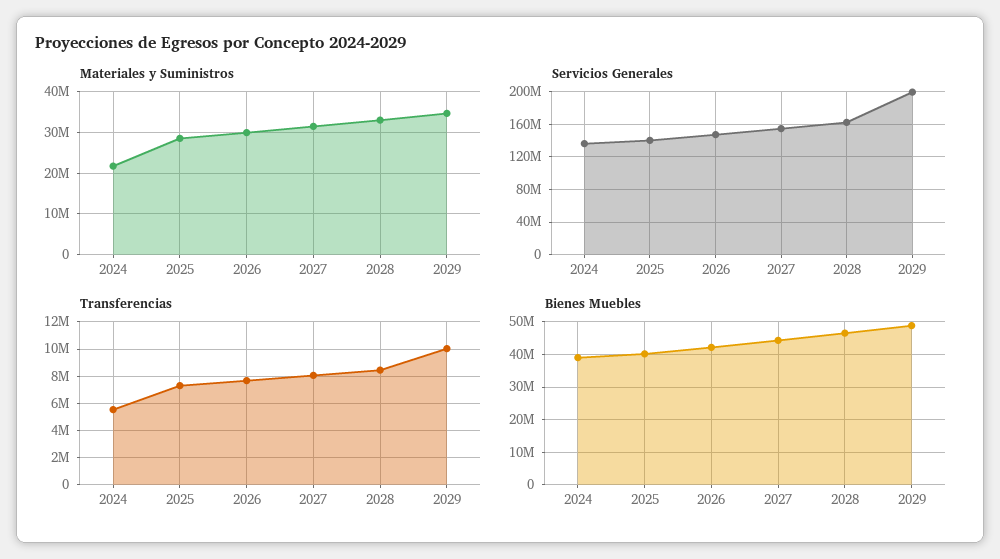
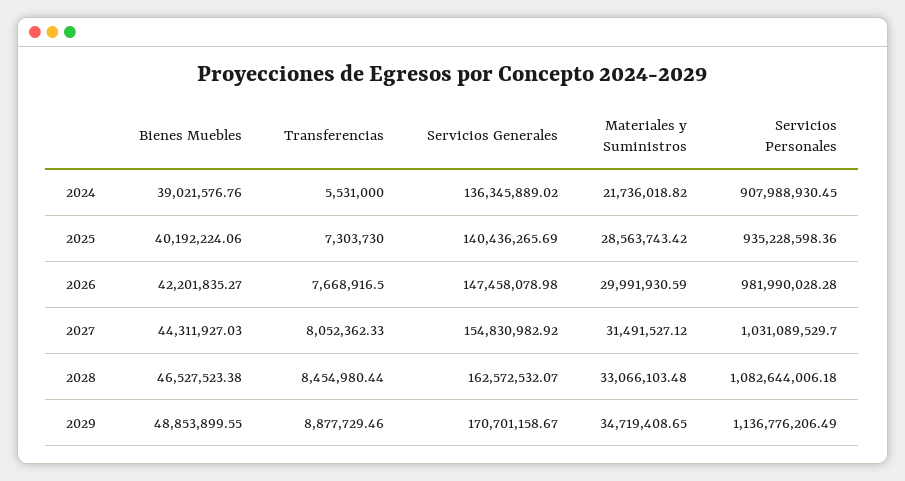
Servicios Generales, 2029: 200000000 -> 170701158.67
Transferencias, 2029: 10000000 -> 8877729.46
Servicios Personales, 2024: none -> 907988930.45
Servicios Personales, 2025: none -> 935228598.36
Servicios Personales, 2026: none -> 981990028.28
Servicios Personales, 2027: none -> 1031089529.7
Servicios Personales, 2028: none -> 1082644006.18
Servicios Personales, 2029: none -> 1136776206.49

